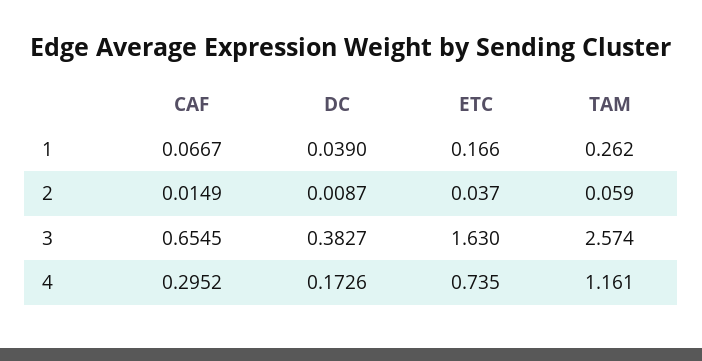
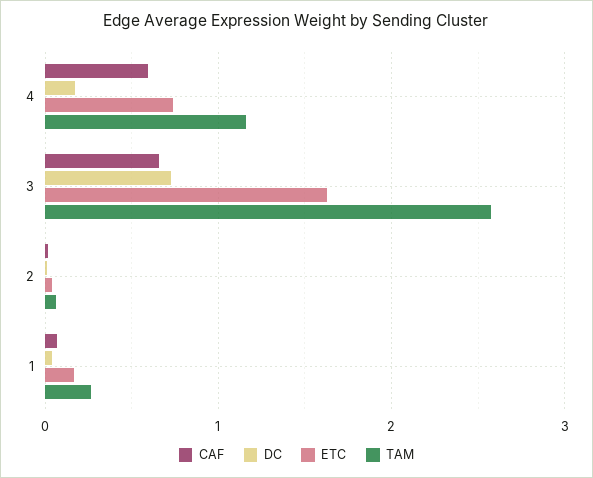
DC, 3: 0.3827 -> 0.7
CAF, 4: 0.2952 -> 0.6

